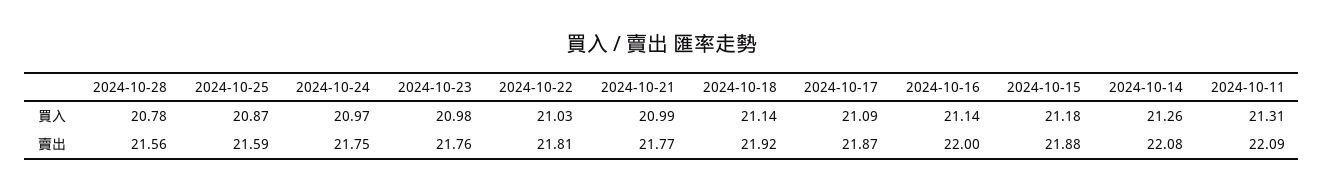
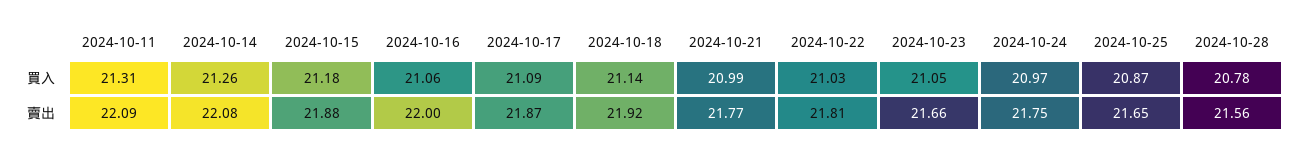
2024-10-23, 買入: 20.98 -> 21.05
2024-10-16, 買入: 21.14 -> 21.06
2024-10-25, 賣出: 21.59 -> 21.65
2024-10-23, 賣出: 21.76 -> 21.66

